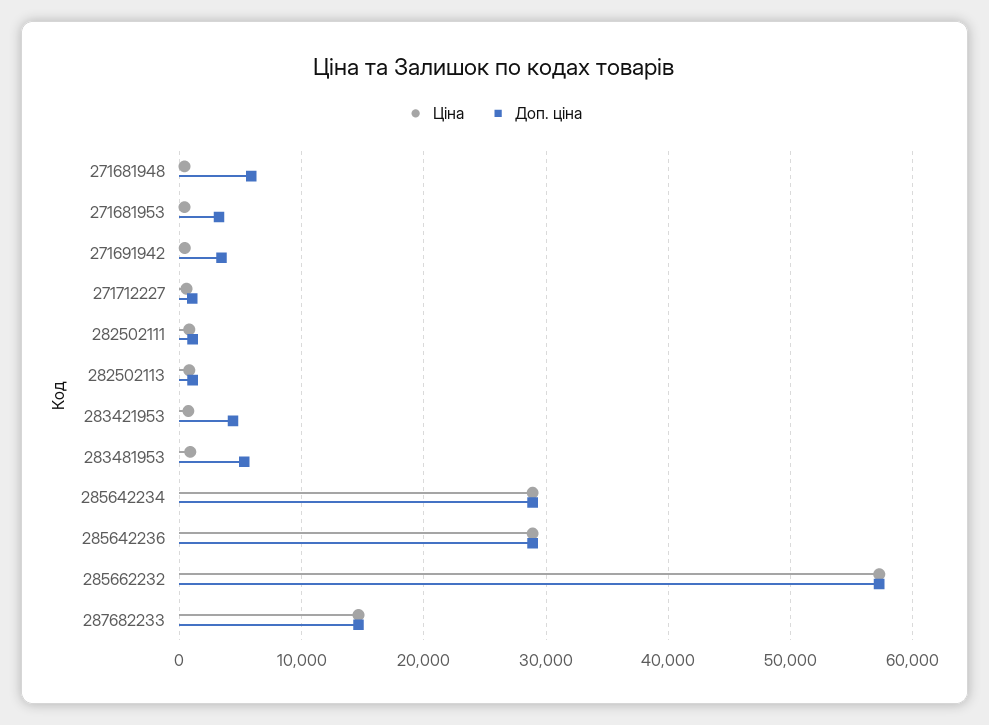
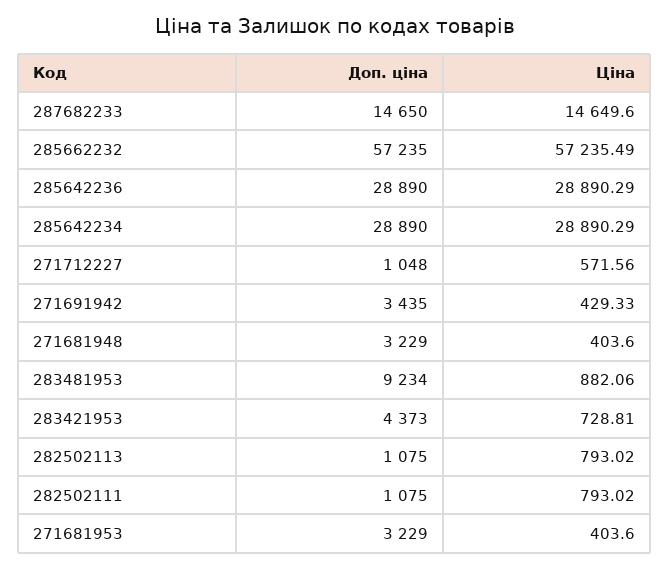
Доп. ціна, 271681948: 6000 -> 3229
Доп. ціна, 283481953: 5000 -> 9234

